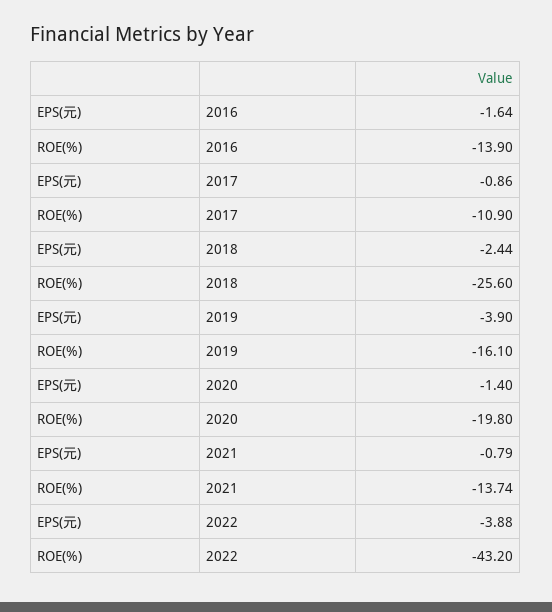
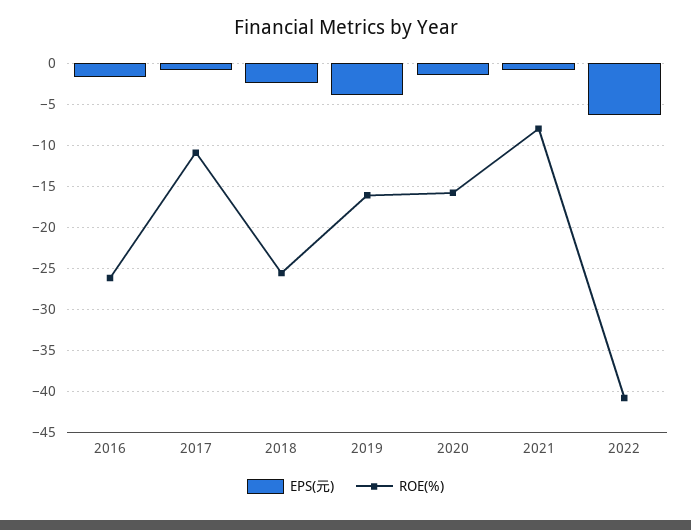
ROE(%), 2016: -13.9 -> -26
ROE(%), 2020: -19.8 -> -16
ROE(%), 2021: -13.74 -> -8
EPS(元), 2022: -3.88 -> -6
ROE(%), 2022: -43.2 -> -41

